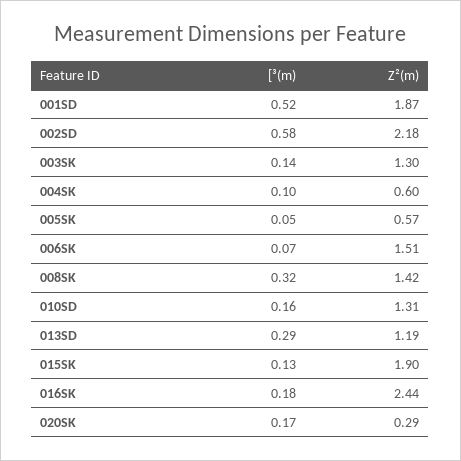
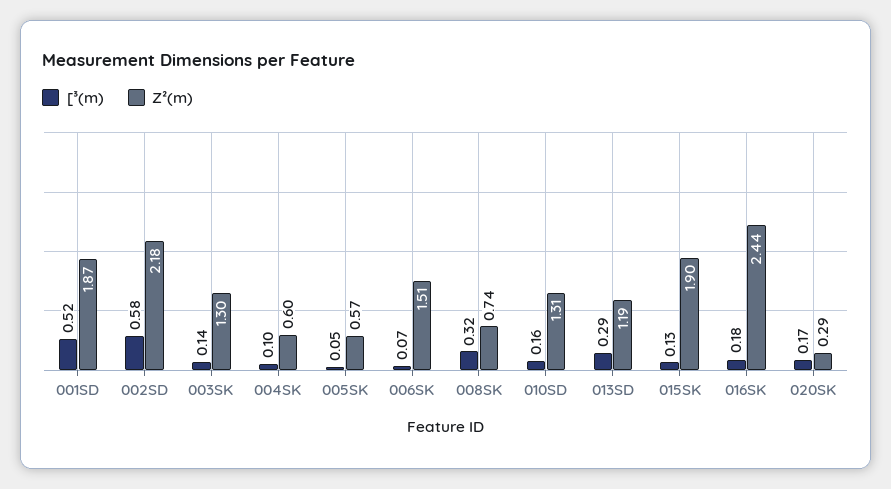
Z²(m), 008SK: 1.42 -> 0.74

